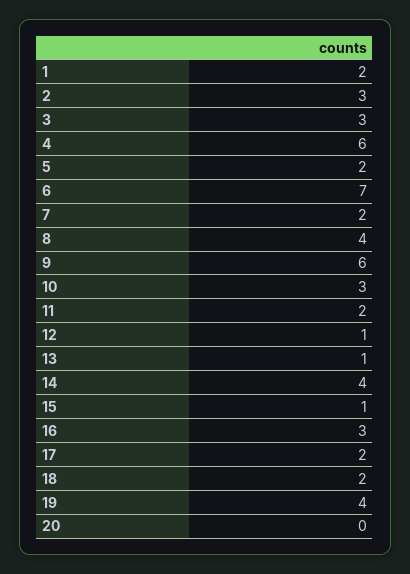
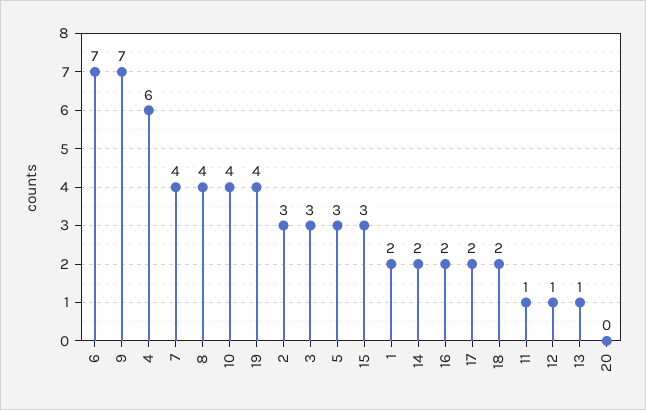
5: 2 -> 3
7: 2 -> 4
9: 6 -> 7
10: 3 -> 4
11: 2 -> 1
14: 4 -> 2
15: 1 -> 3
16: 3 -> 2

